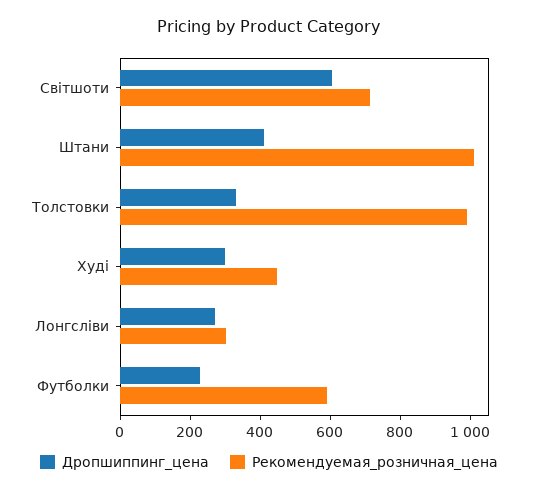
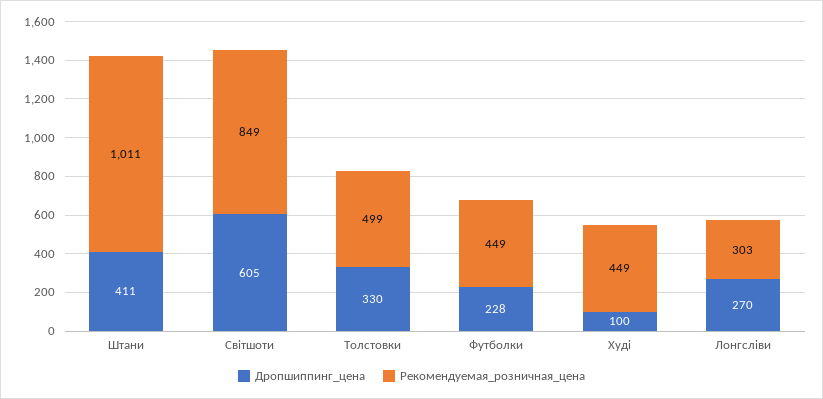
Рекомендуемая_розничная_цена, Світшоти: 700 -> 849
Рекомендуемая_розничная_цена, Толстовки: 1000 -> 499
Дропшиппинг_цена, Худі: 300 -> 100
Рекомендуемая_розничная_цена, Футболки: 600 -> 449

